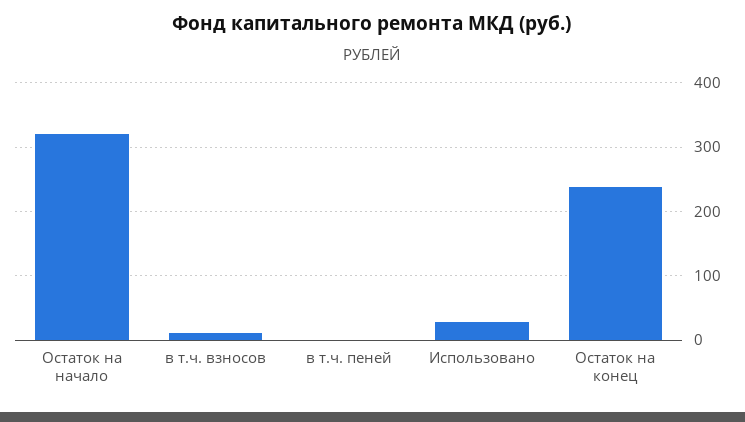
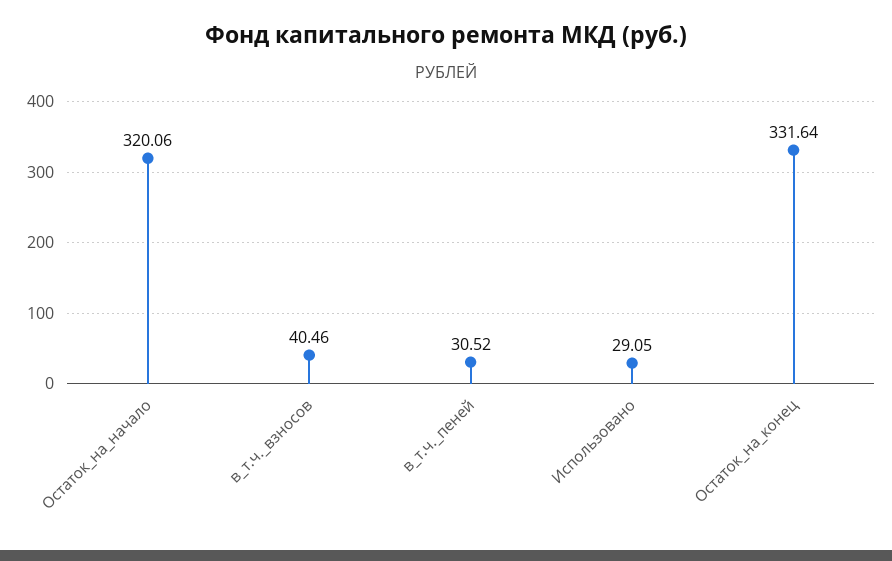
в т.ч. взносов: 10 -> 40.46
в т.ч. пеней: 0 -> 30.52
Остаток на конец: 240 -> 331.64

